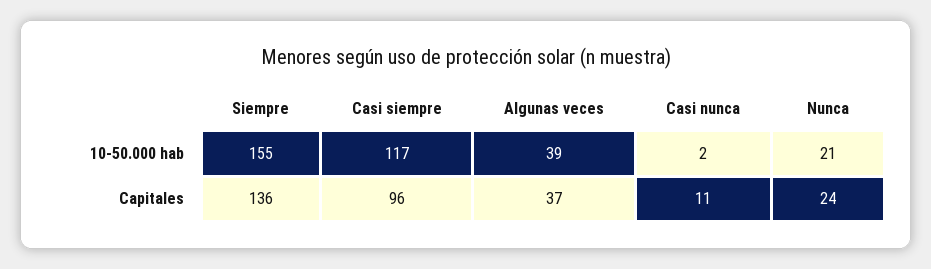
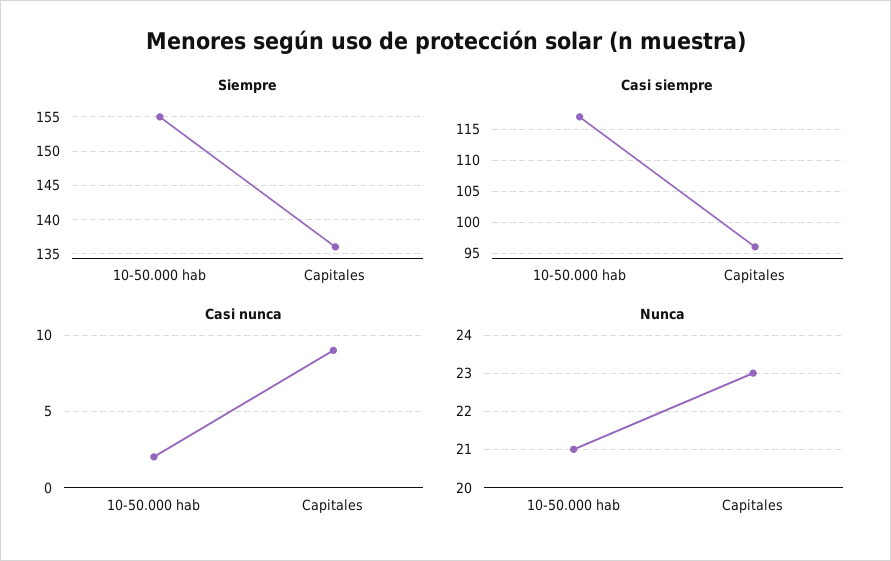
Algunas veces, 10-50.000 hab: 39 -> none
Algunas veces, Capitales: 37 -> none
Casi nunca, Capitales: 11 -> 9
Nunca, Capitales: 24 -> 23

